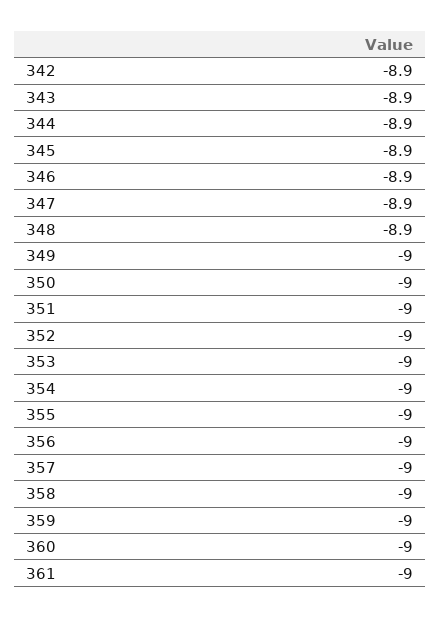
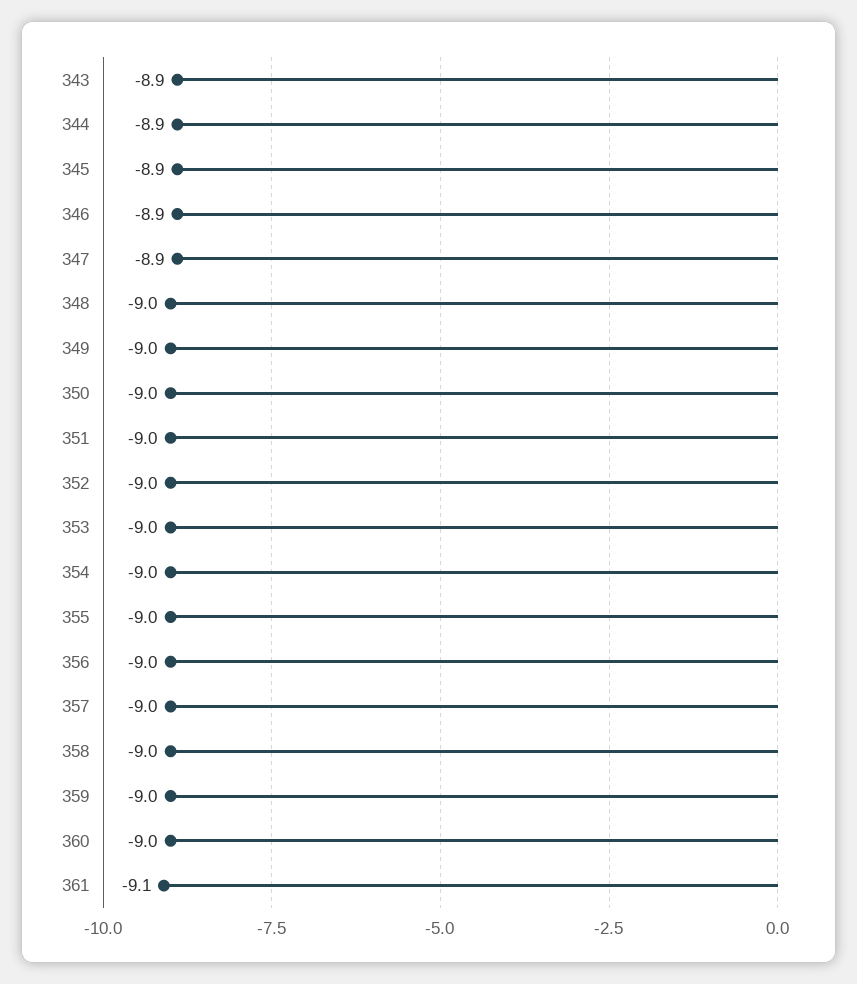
342: -8.9 -> none
348: -8.9 -> -9
361: -9 -> -9.1

